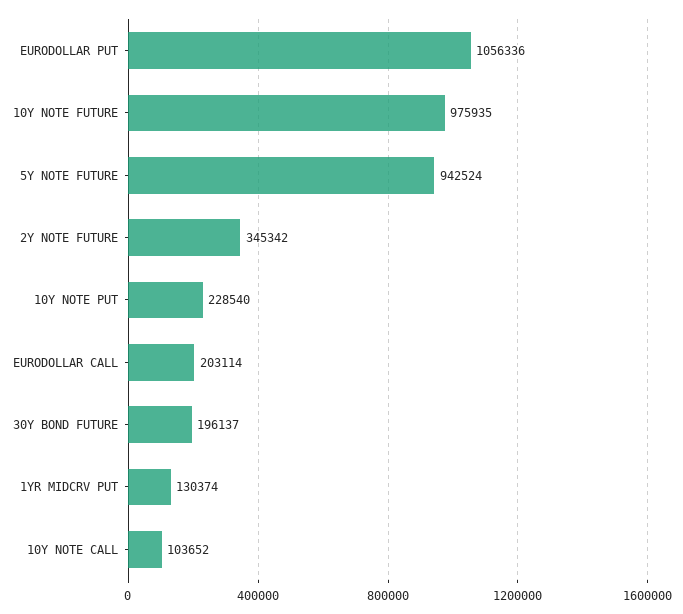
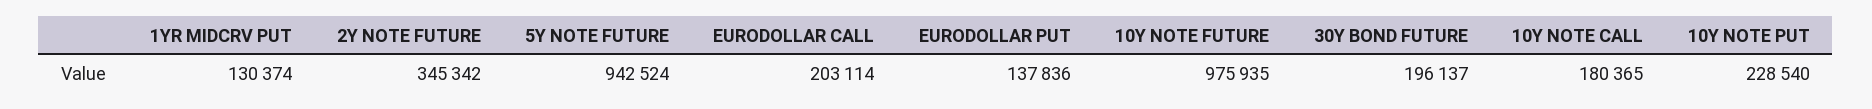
EURODOLLAR PUT: 1056336 -> 137836
10Y NOTE CALL: 103652 -> 180365

